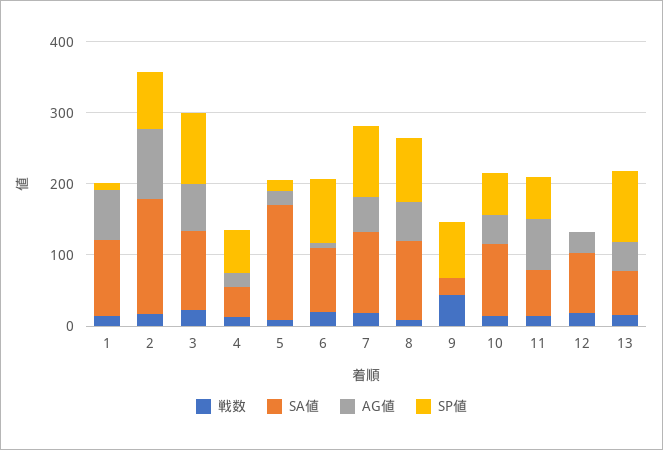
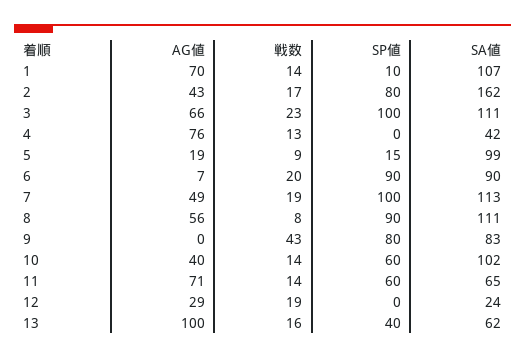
AG値, 2: 100 -> 43
AG値, 4: 20 -> 76
SP値, 4: 60 -> 0
SA値, 5: 160 -> 99
SA値, 9: 20 -> 83
SA値, 12: 80 -> 24
AG値, 13: 40 -> 100
SP値, 13: 100 -> 40

